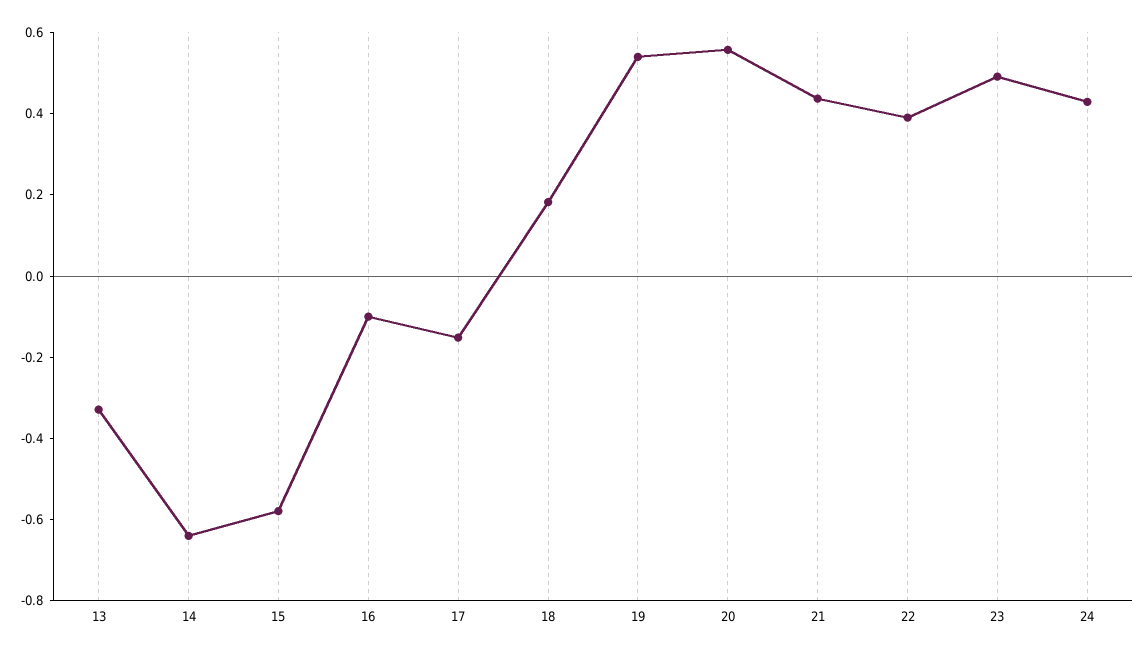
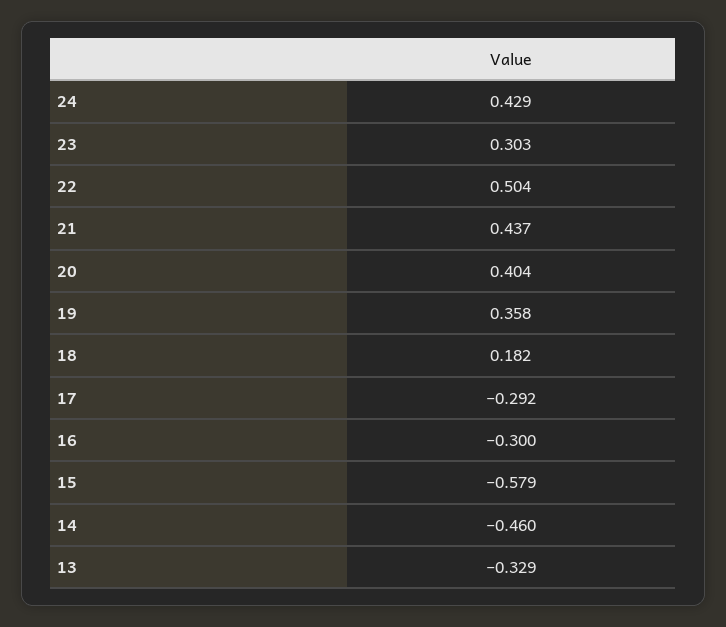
14: -0.65 -> -0.46
16: -0.1 -> -0.3
17: -0.15 -> -0.292
19: 0.55 -> 0.358
20: 0.55 -> 0.404
22: 0.4 -> 0.504
23: 0.5 -> 0.303

